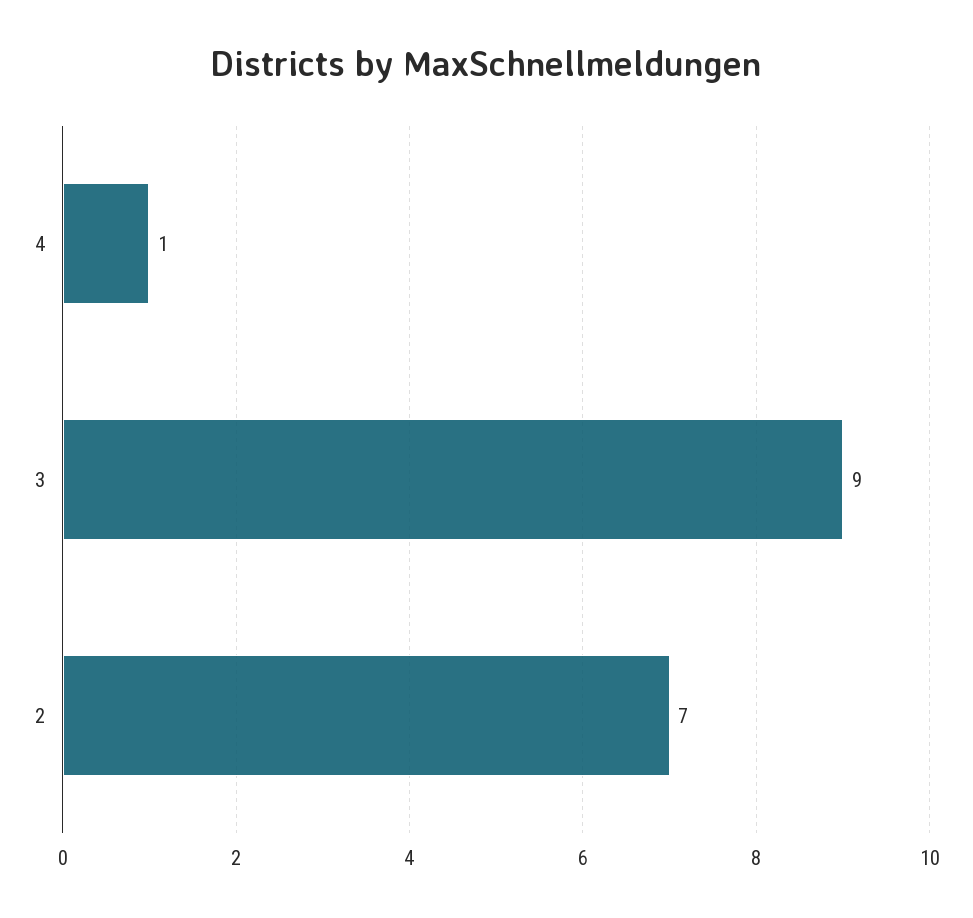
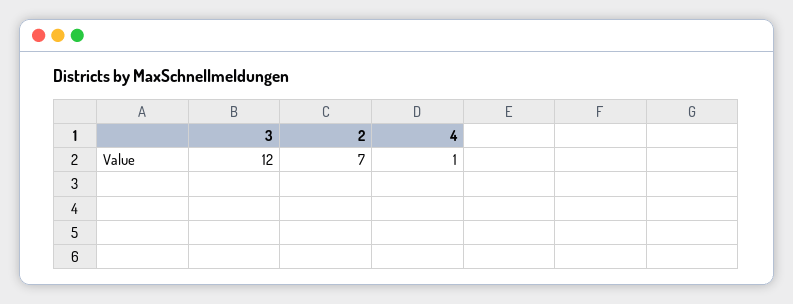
3: 9 -> 12

